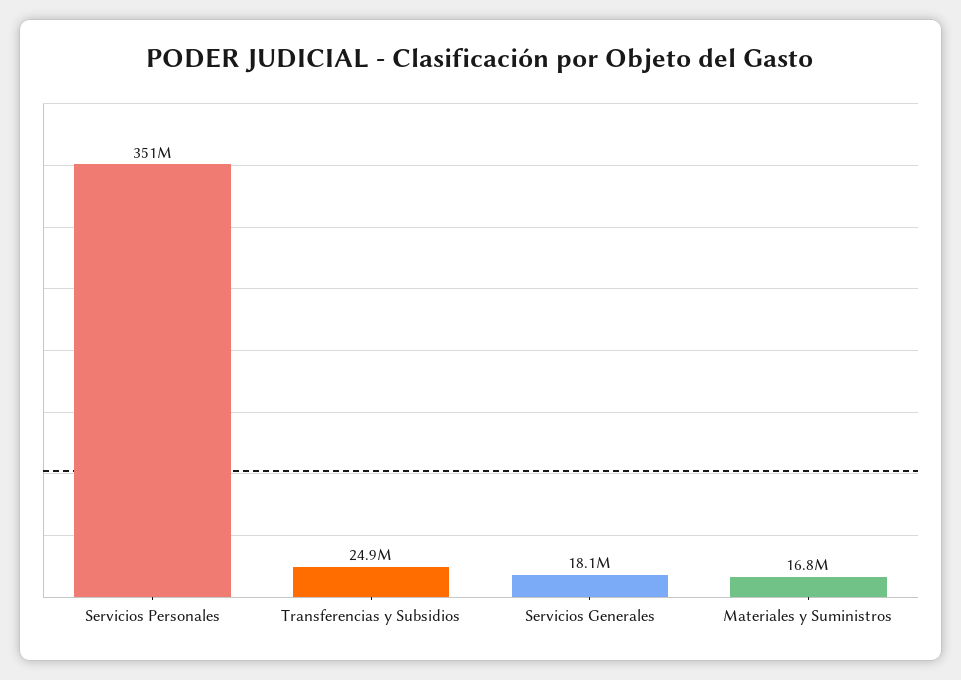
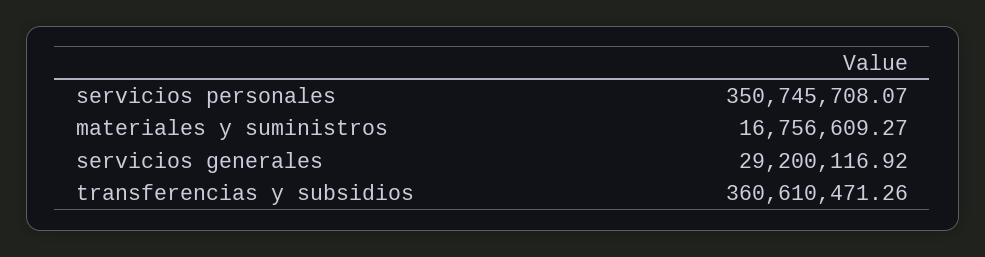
Transferencias y Subsidios: 24900000 -> 360610471.26
Servicios Generales: 18100000 -> 29200116.92

